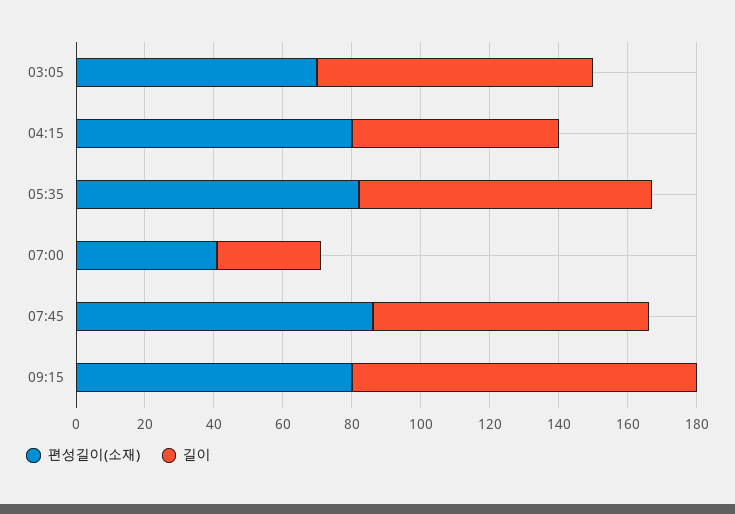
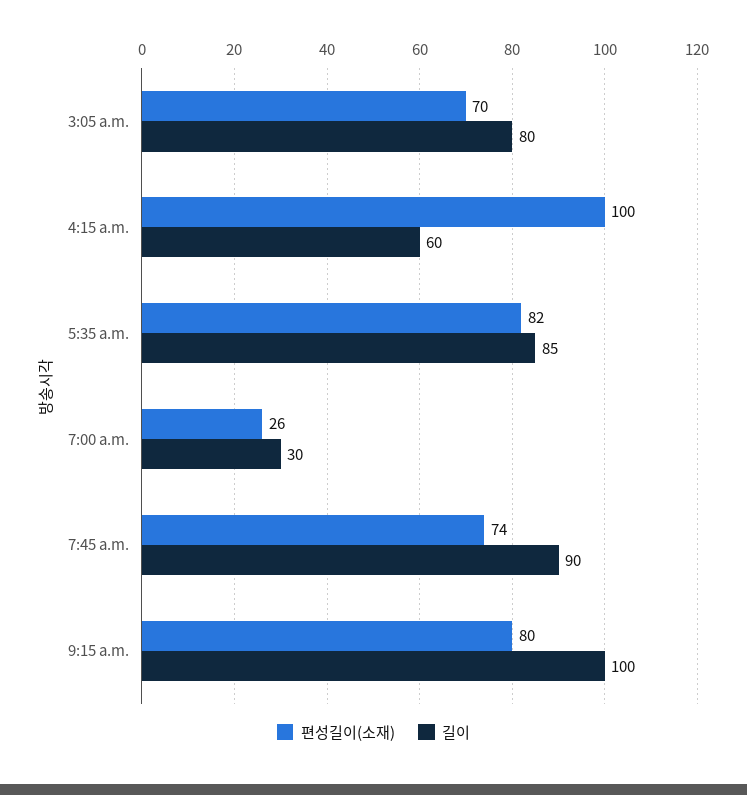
편성길이(소재), 04:15: 80 -> 100
편성길이(소재), 07:00: 40 -> 26
편성길이(소재), 07:45: 85 -> 74
길이, 07:45: 80 -> 90

